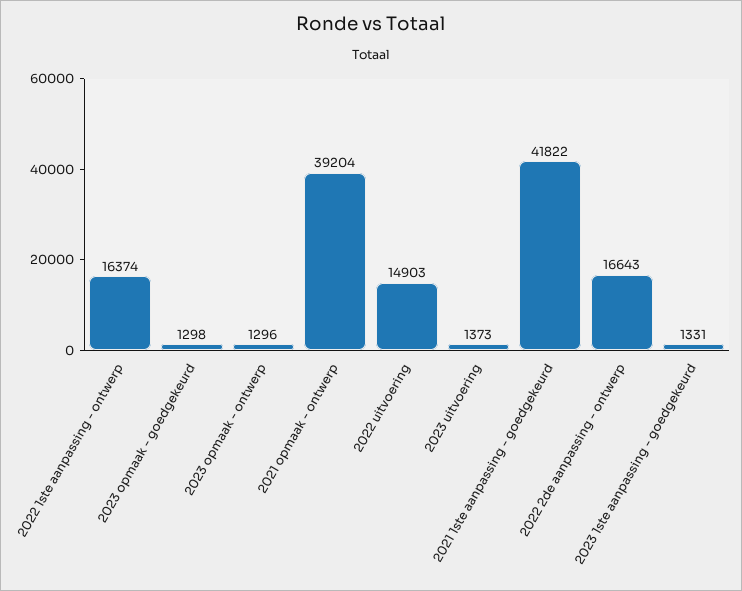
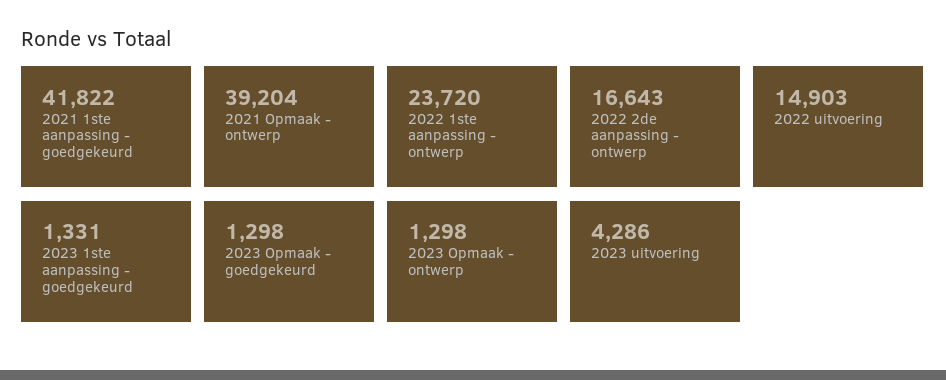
2022 1ste aanpassing - ontwerp: 16374 -> 23720
2023 opmaak - ontwerp: 1296 -> 1298
2023 uitvoering: 1373 -> 4286

